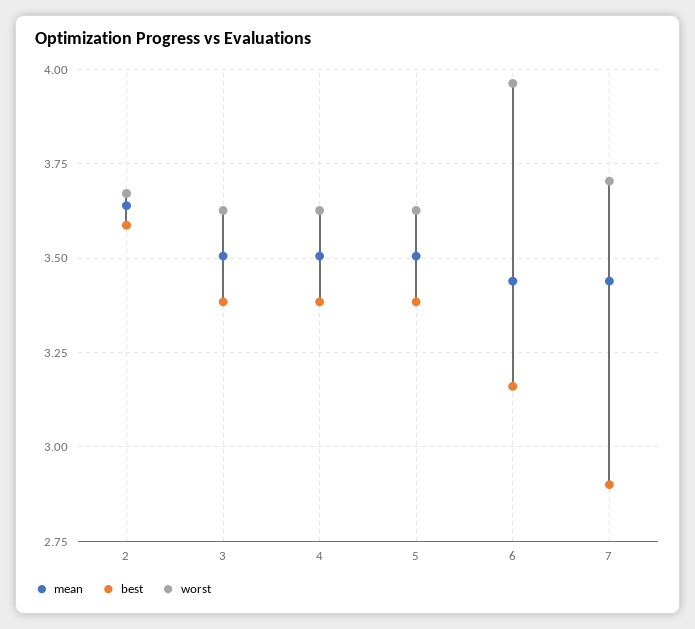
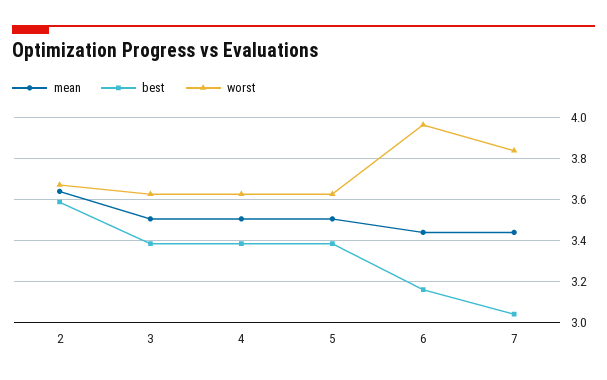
best, 7: 2.9 -> 3.05
worst, 7: 3.7 -> 3.85

